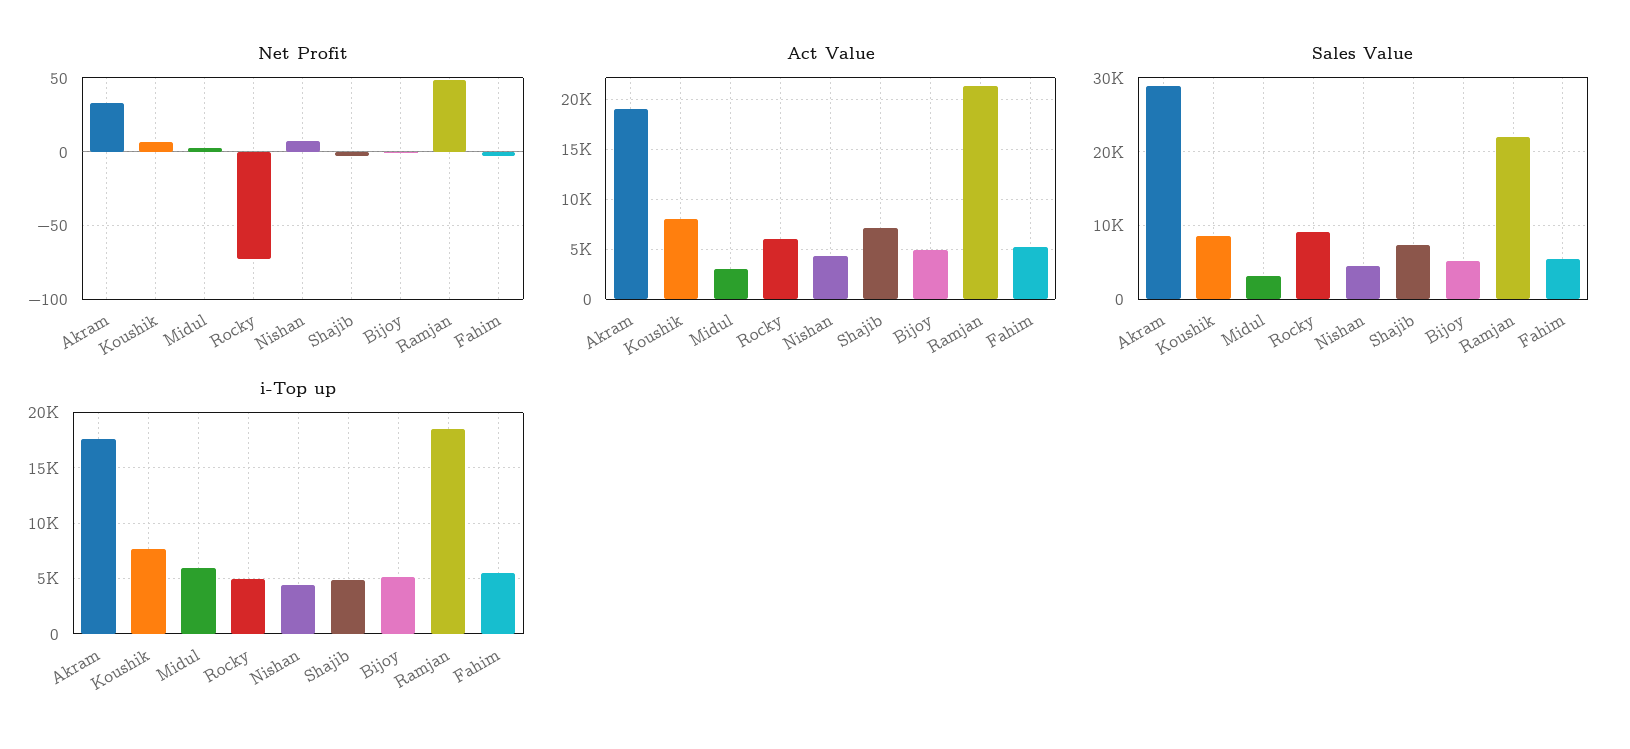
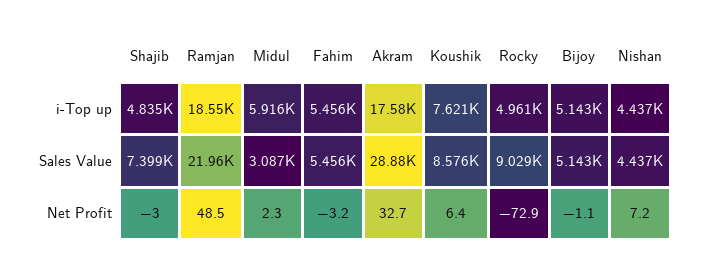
Act Value, Akram: 19000 -> none
Act Value, Koushik: 8000 -> none
Act Value, Midul: 3000 -> none
Act Value, Rocky: 6000 -> none
Act Value, Nishan: 4000 -> none
Act Value, Shajib: 7000 -> none
Act Value, Bijoy: 5000 -> none
Act Value, Ramjan: 21000 -> none
Act Value, Fahim: 5000 -> none

